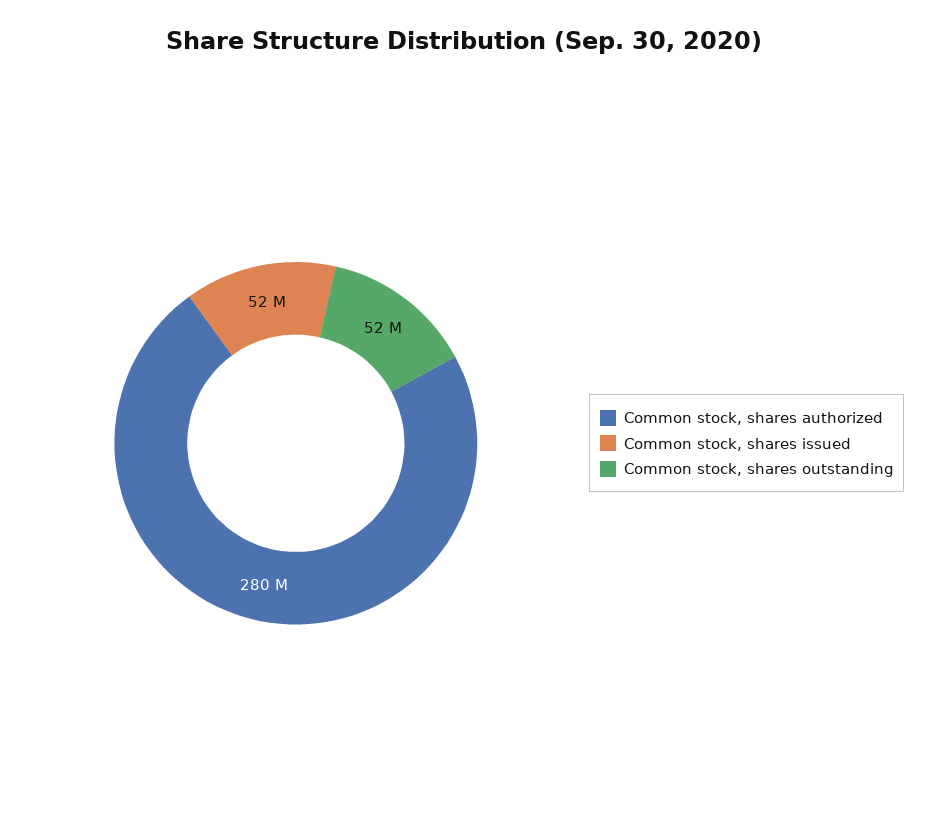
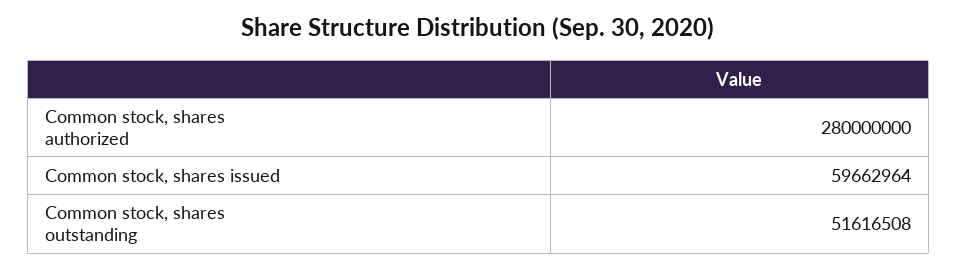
Common stock, shares issued: 52000000 -> 59662964

